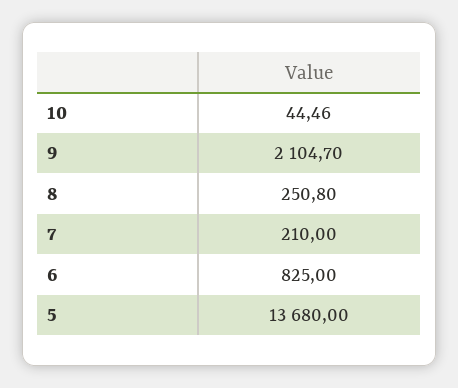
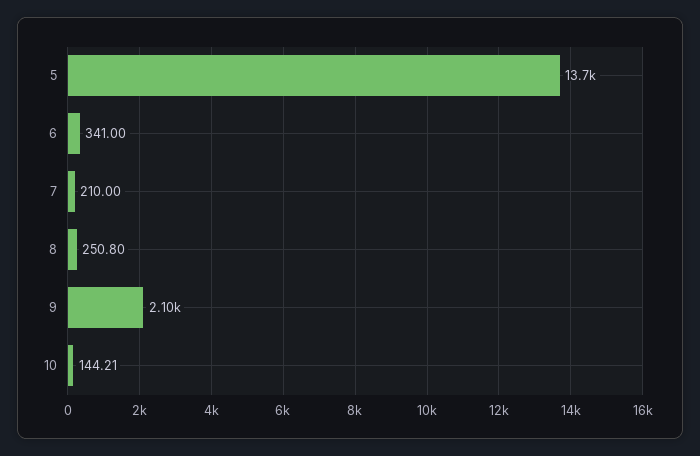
10: 44.46 -> 144.21
6: 825 -> 341

